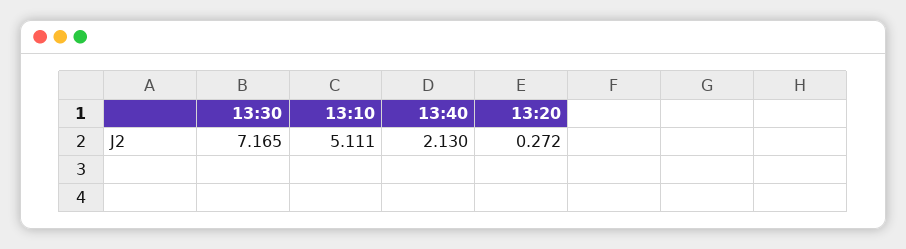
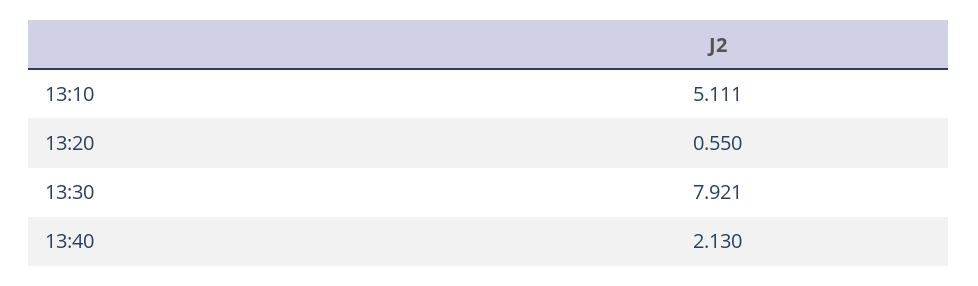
13:30: 7.165 -> 7.921
13:20: 0.272 -> 0.55

